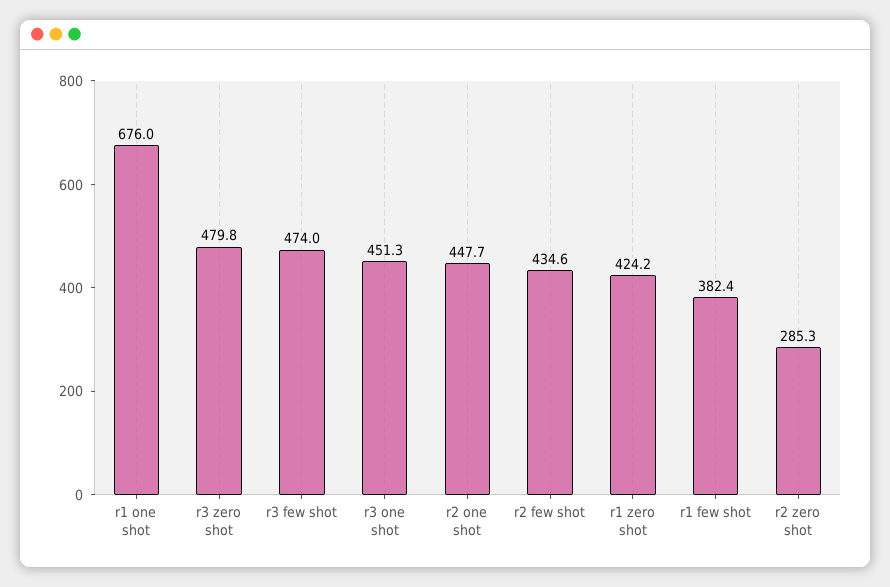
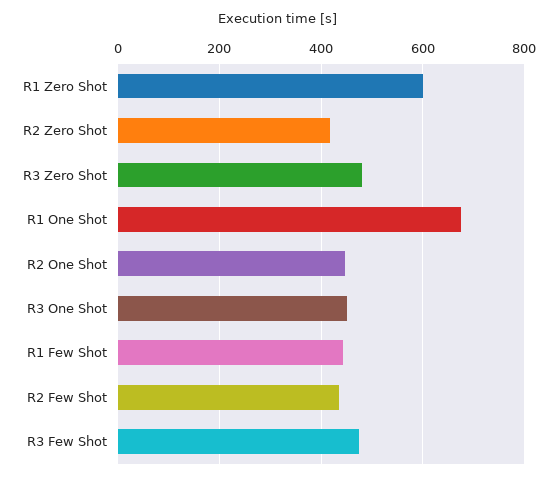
r1 zero shot: 424.2 -> 600
r1 few shot: 382.4 -> 440
r2 zero shot: 285.3 -> 420

